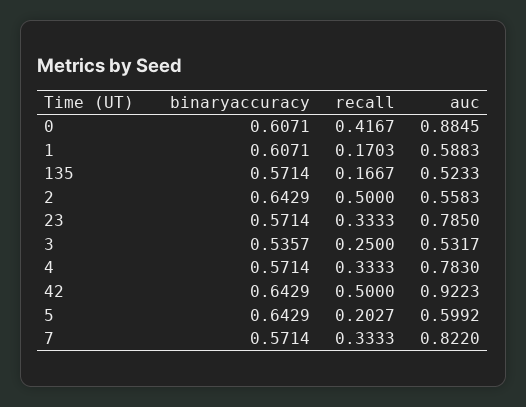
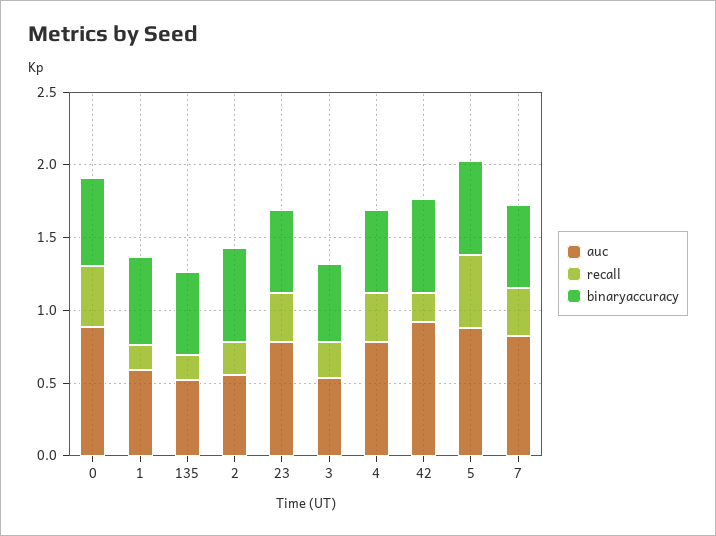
recall, 2: 0.5 -> 0.2
recall, 42: 0.5 -> 0.2
recall, 5: 0.2027 -> 0.5
auc, 5: 0.5992 -> 0.9

